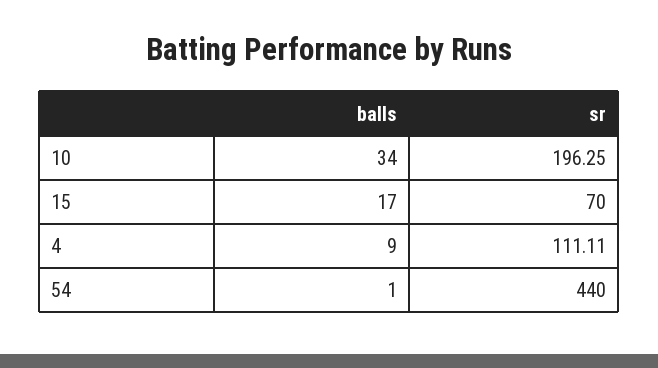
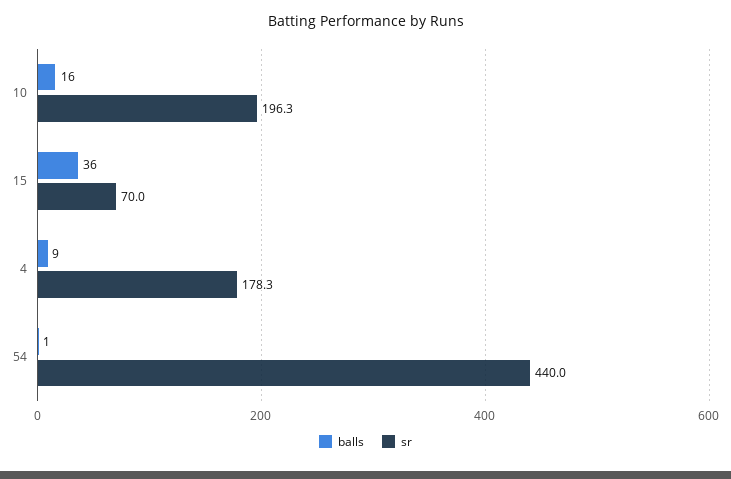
balls, 10: 34 -> 16
balls, 15: 17 -> 36
sr, 4: 111.11 -> 178.3

